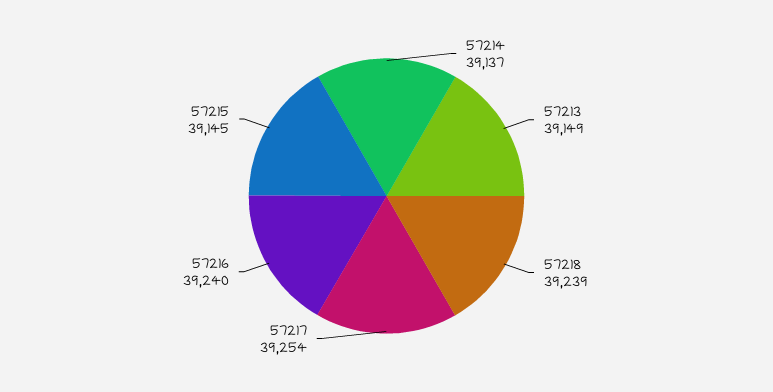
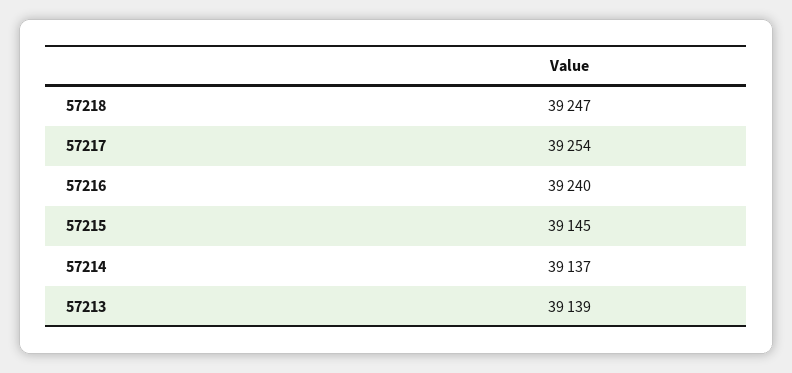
57213: 39149 -> 39139
57218: 39239 -> 39247

